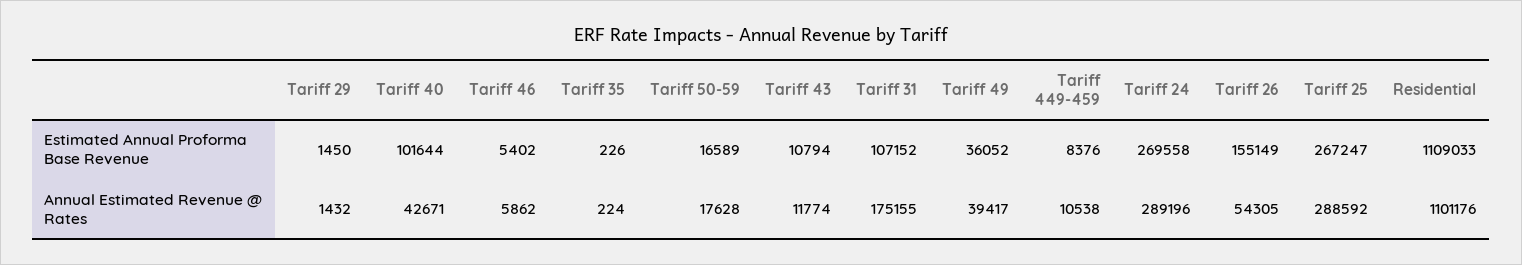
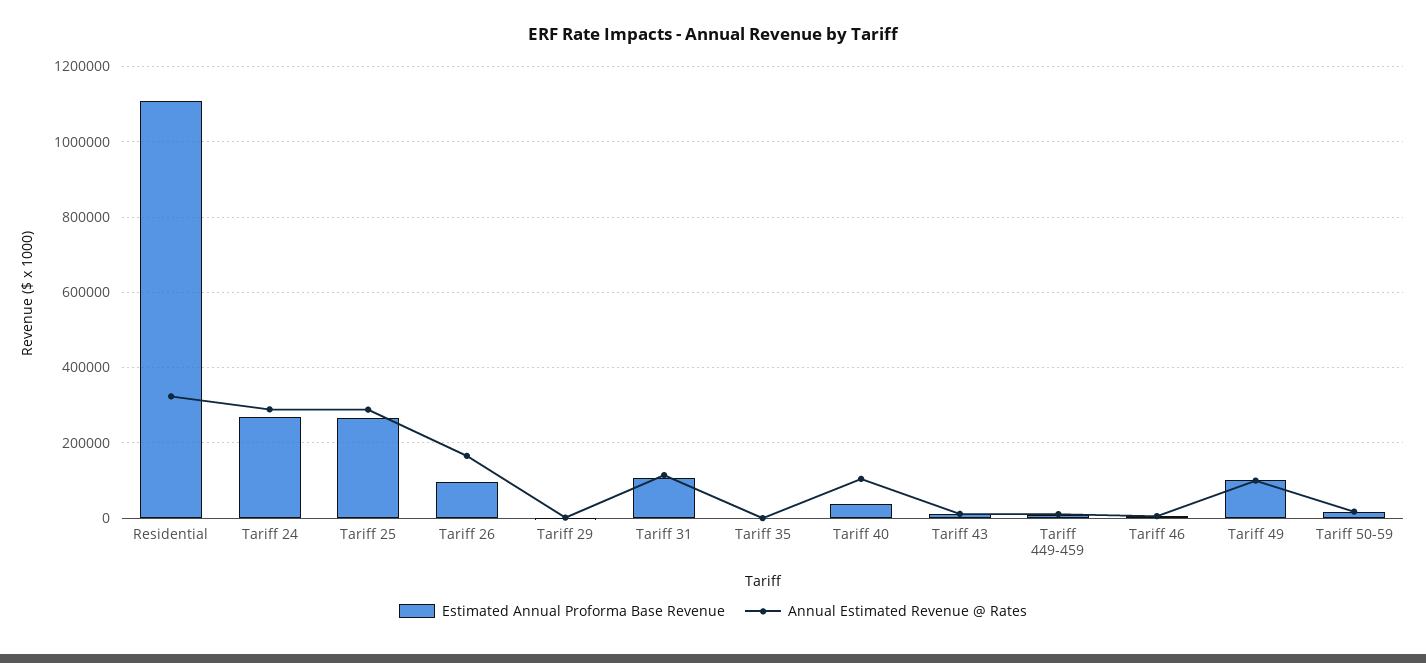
Estimated Annual Proforma Base Revenue, Tariff 40: 101644 -> 40000
Estimated Annual Proforma Base Revenue, Tariff 49: 36052 -> 100000
Estimated Annual Proforma Base Revenue, Tariff 26: 155149 -> 100000
Annual Estimated Revenue @ Rates, Tariff 40: 42671 -> 100000
Annual Estimated Revenue @ Rates, Tariff 31: 175155 -> 120000
Annual Estimated Revenue @ Rates, Tariff 49: 39417 -> 100000
Annual Estimated Revenue @ Rates, Tariff 26: 54305 -> 160000
Annual Estimated Revenue @ Rates, Residential: 1101176 -> 320000

